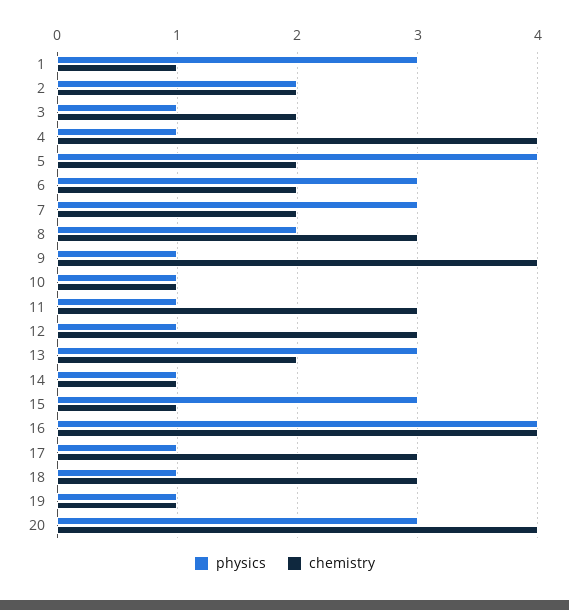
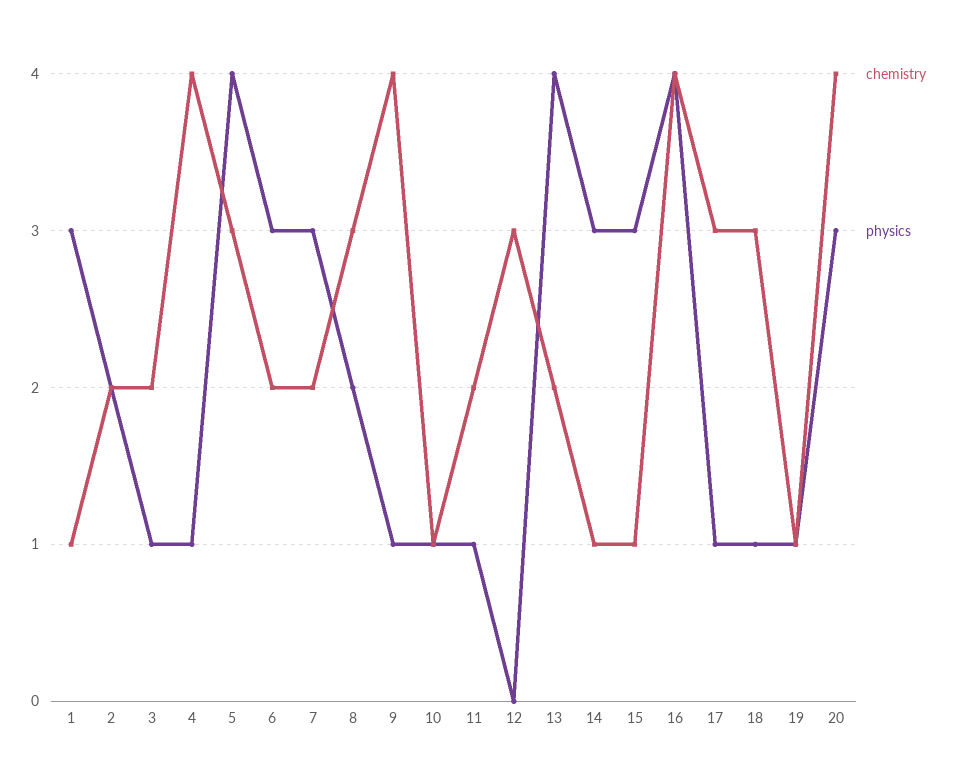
chemistry, 5: 2 -> 3
chemistry, 11: 3 -> 2
physics, 12: 1 -> 0
physics, 13: 3 -> 4
physics, 14: 1 -> 3

